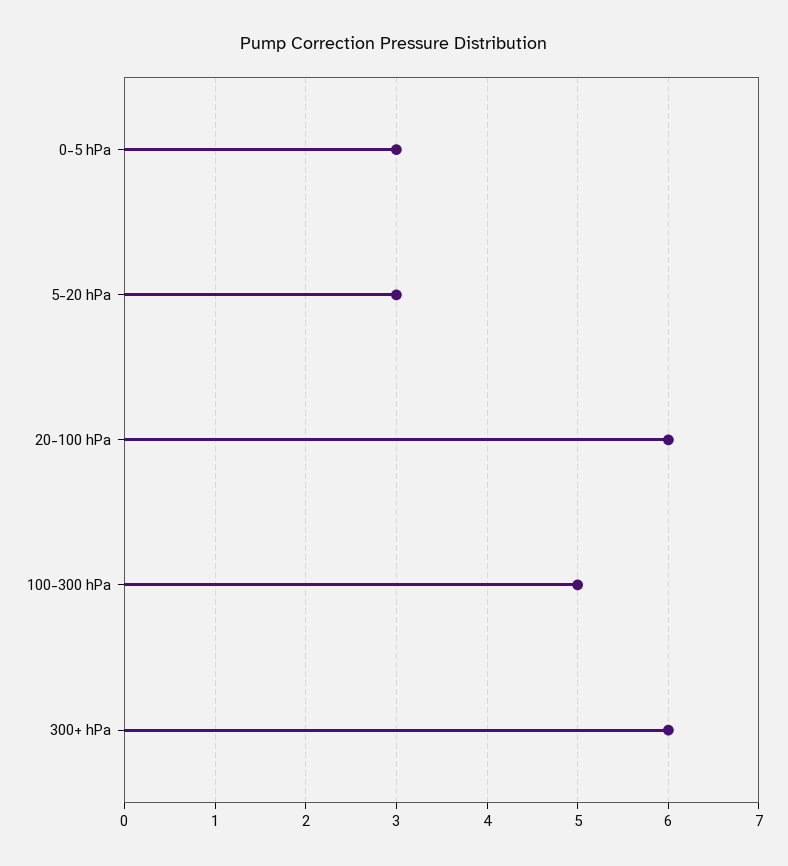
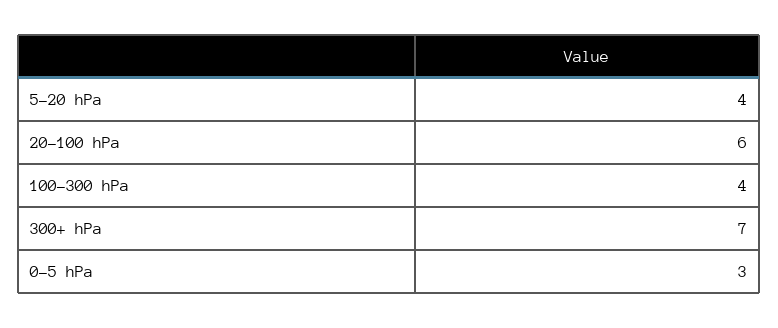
5-20 hPa: 3 -> 4
100-300 hPa: 5 -> 4
300+ hPa: 6 -> 7

